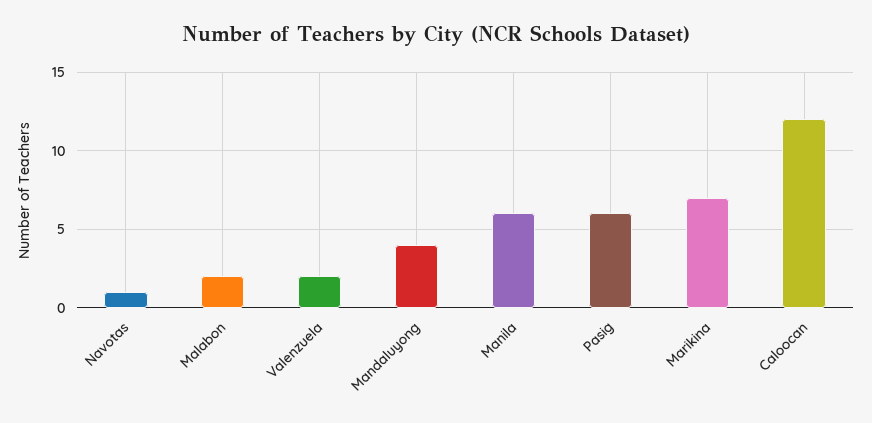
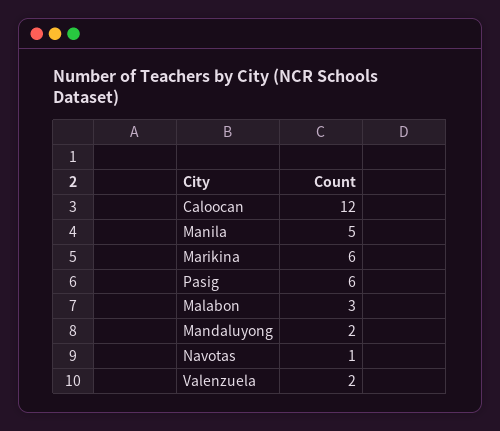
Malabon: 2 -> 3
Mandaluyong: 4 -> 2
Manila: 6 -> 5
Marikina: 7 -> 6

